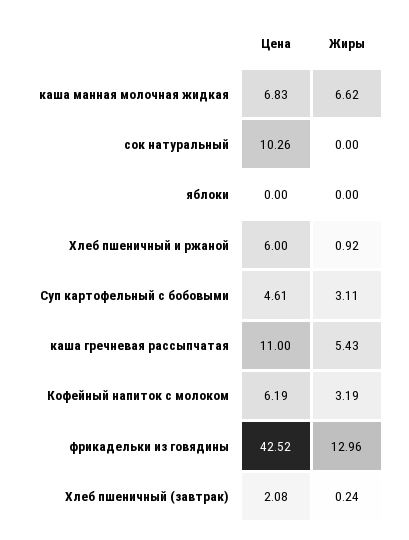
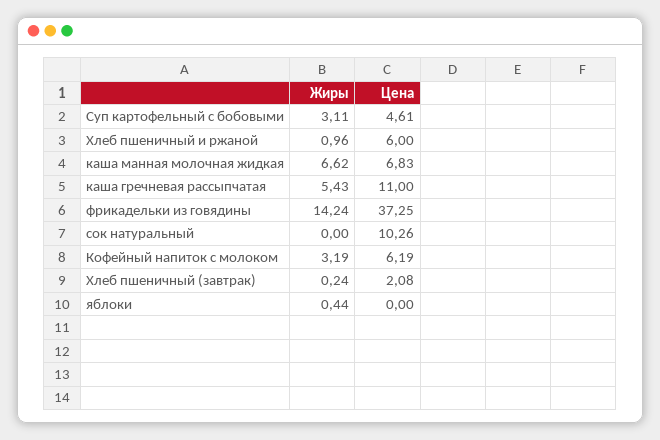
Жиры, яблоки: 0 -> 0.44
Жиры, Хлеб пшеничный и ржаной: 0.92 -> 0.96
Цена, фрикадельки из говядины: 42.52 -> 37.25
Жиры, фрикадельки из говядины: 12.96 -> 14.24

